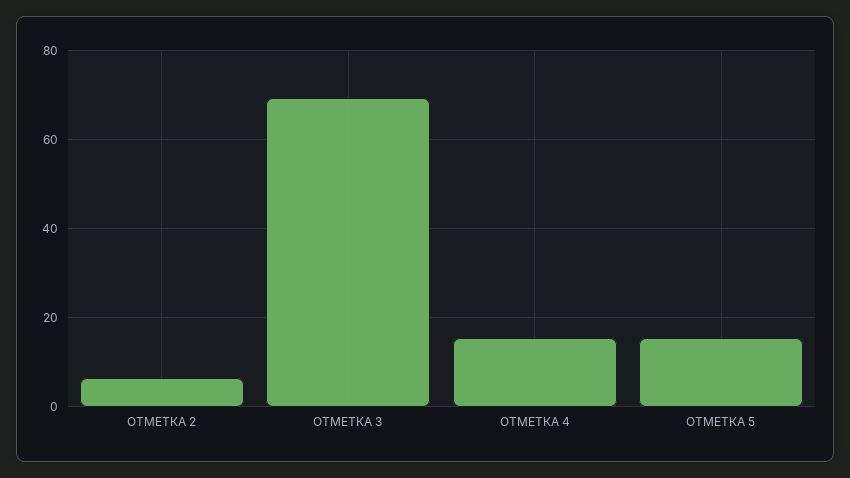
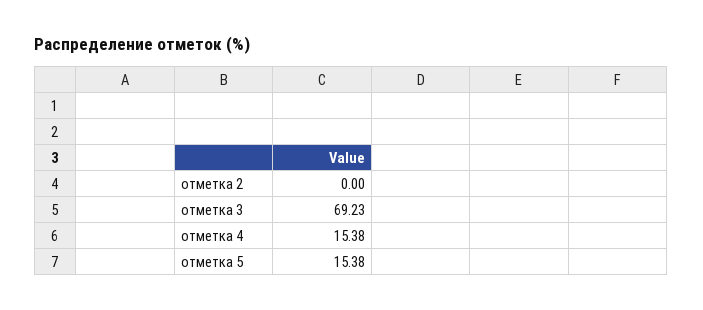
ОТМЕТКА 2: 6 -> 0

